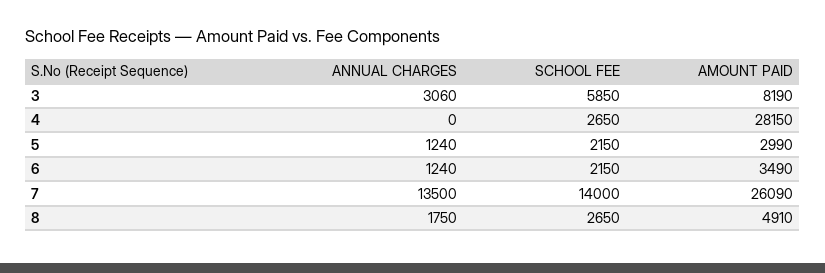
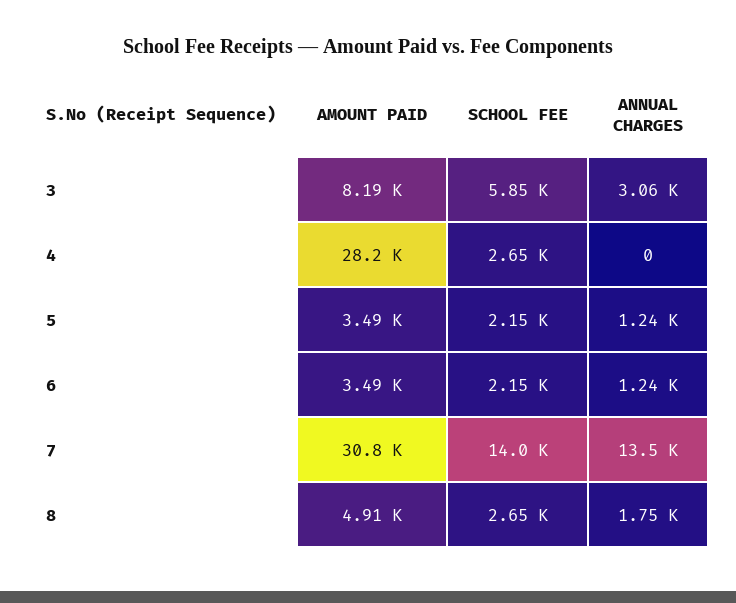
AMOUNT PAID, 5: 2990 -> 3490
AMOUNT PAID, 7: 26090 -> 30800

